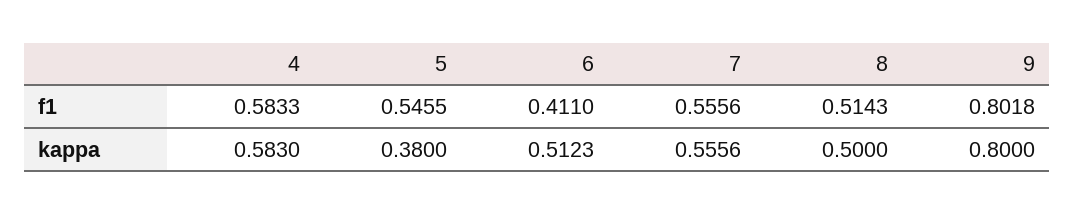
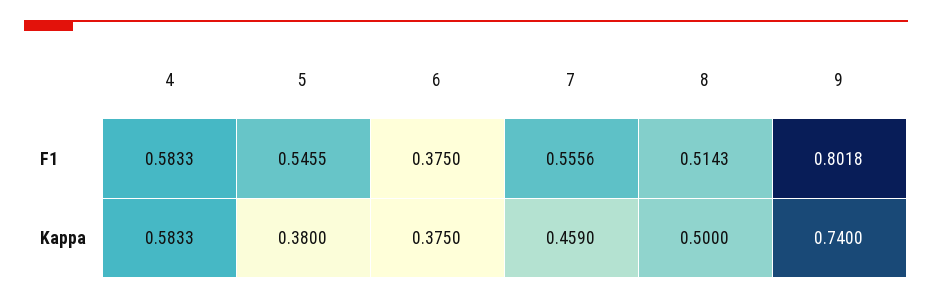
6, f1: 0.411 -> 0.375
4, kappa: 0.583 -> 0.5833
6, kappa: 0.5123 -> 0.375
7, kappa: 0.5556 -> 0.459
9, kappa: 0.8 -> 0.74

